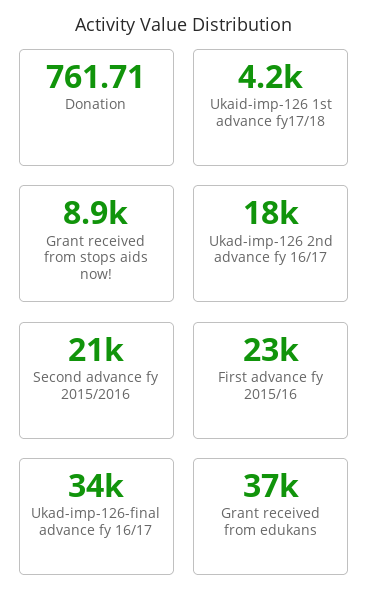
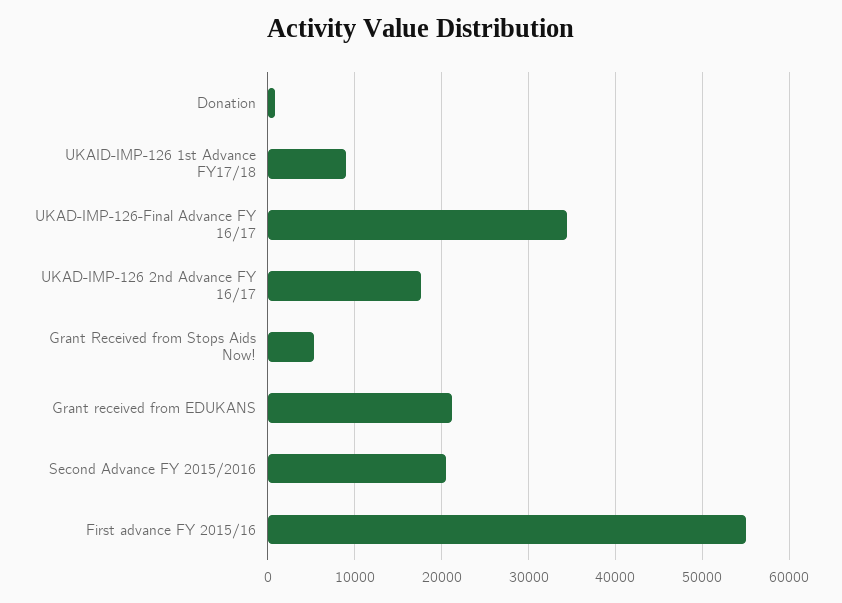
Ukaid-imp-126 1st advance fy17/18: 4200 -> 9000
Grant received from stops aids now!: 8900 -> 5000
First advance fy 2015/16: 23000 -> 55000
Grant received from edukans: 37000 -> 21000

